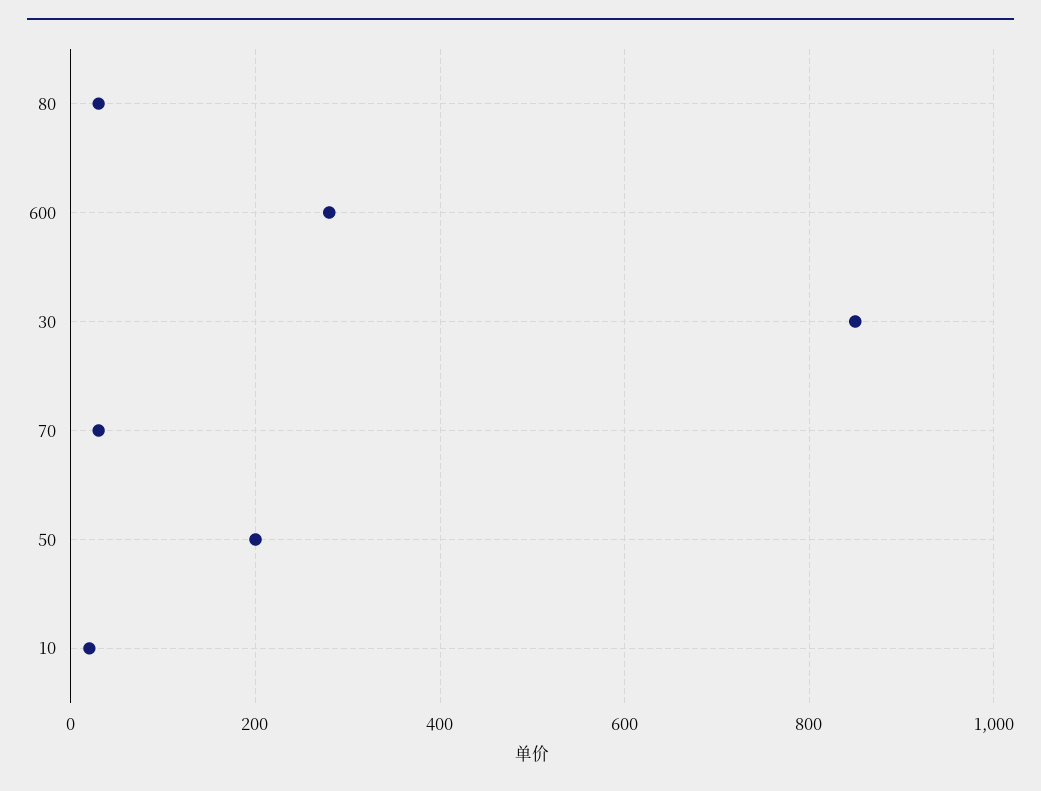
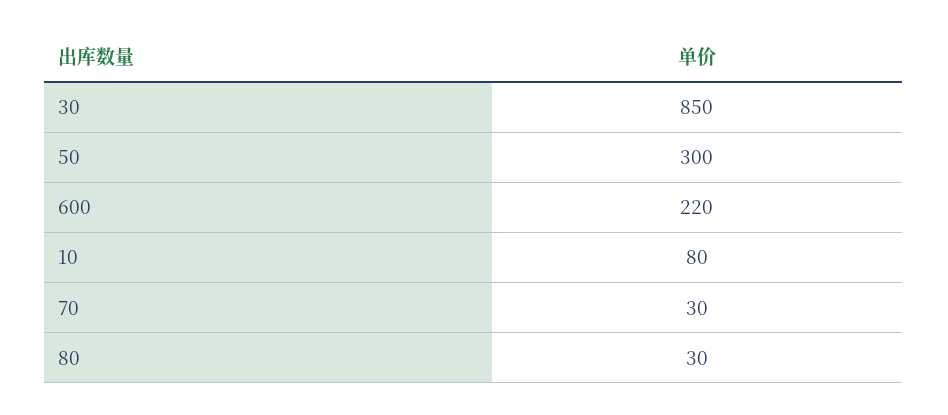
600: 280 -> 220
50: 200 -> 300
10: 20 -> 80

